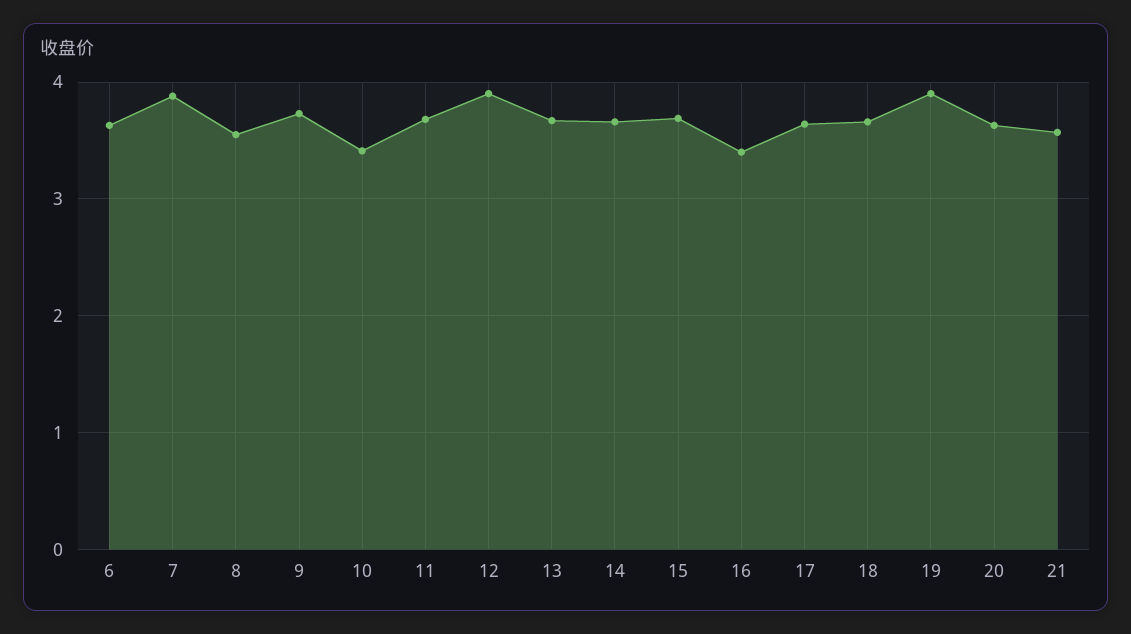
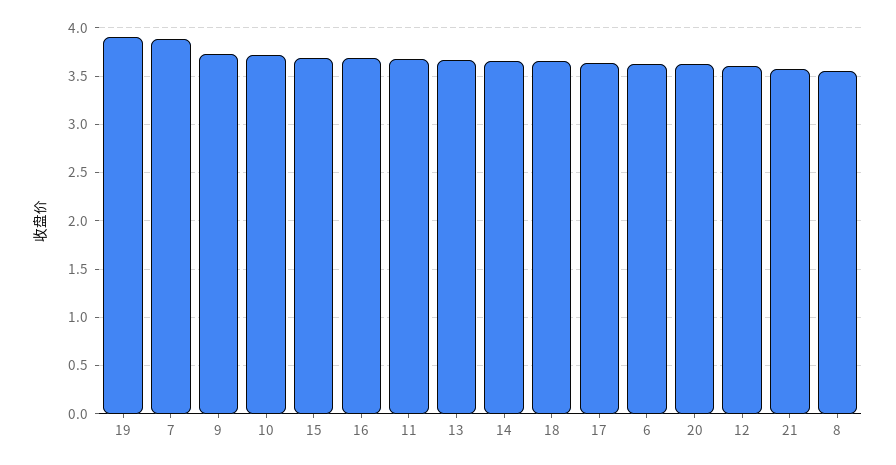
10: 3.4 -> 3.7
12: 3.9 -> 3.6
16: 3.4 -> 3.7

